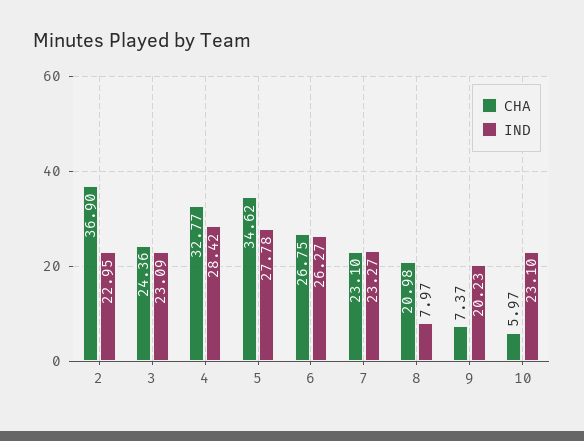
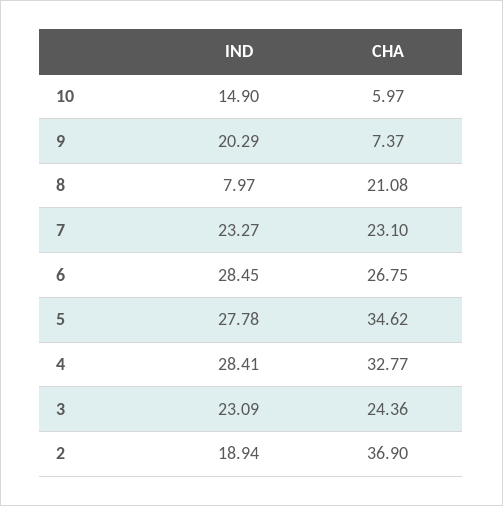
IND, 2: 22.95 -> 18.94
IND, 4: 28.42 -> 28.41
IND, 6: 26.27 -> 28.45
CHA, 8: 20.98 -> 21.08
IND, 9: 20.23 -> 20.29
IND, 10: 23.1 -> 14.9

